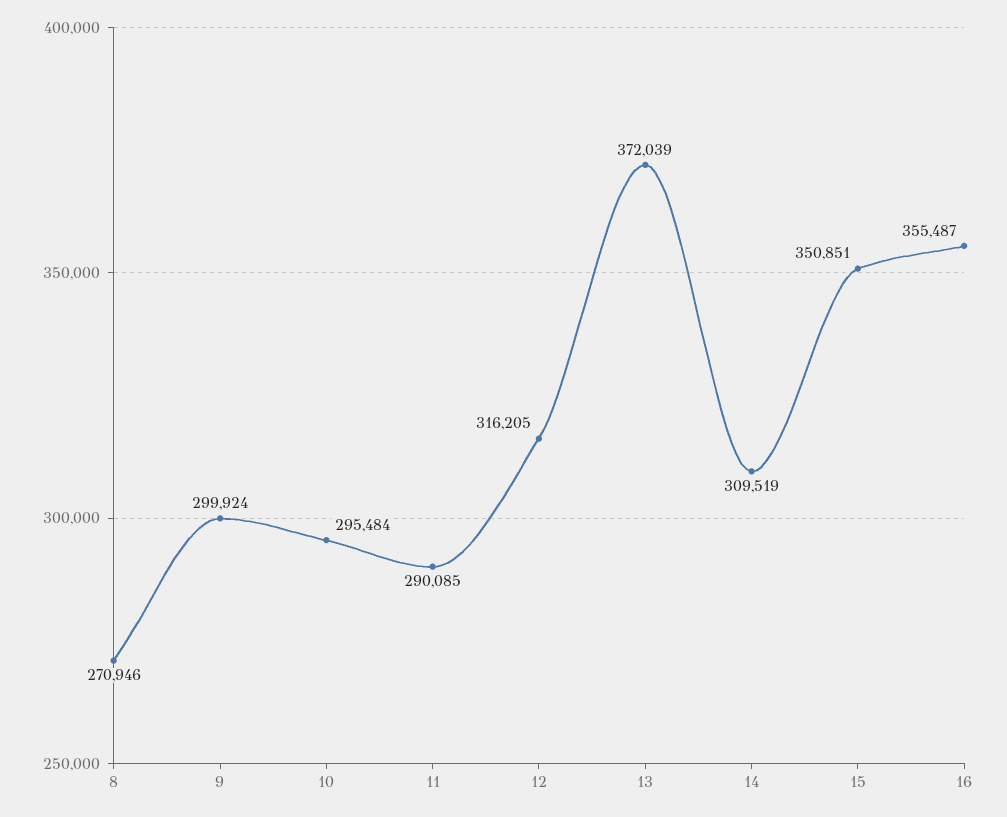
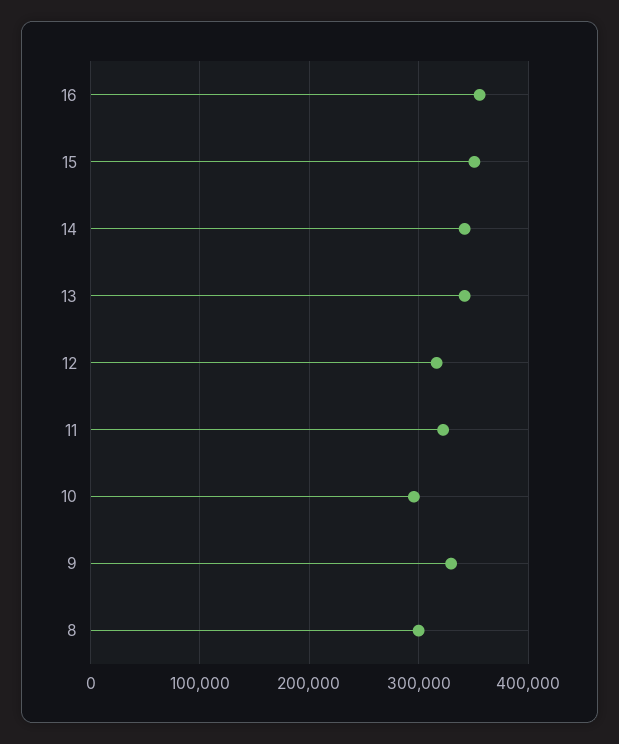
8: 270946 -> 300000
9: 299924 -> 330000
11: 290085 -> 320000
13: 372039 -> 340000
14: 309519 -> 340000

